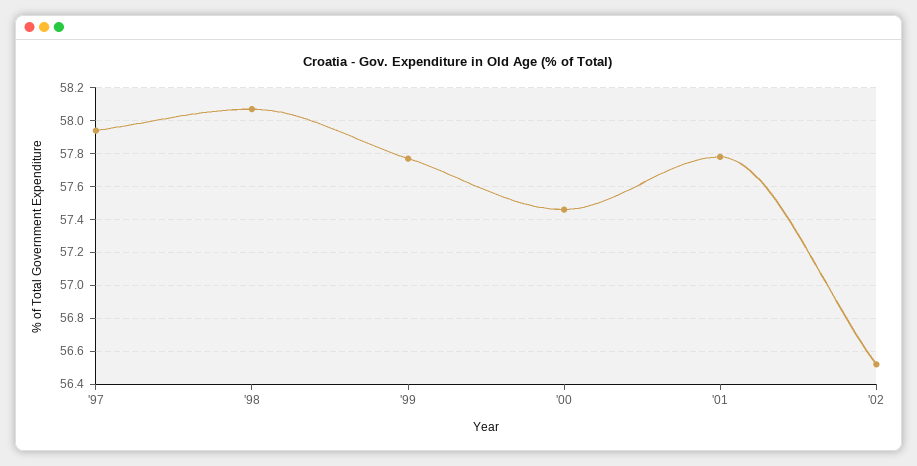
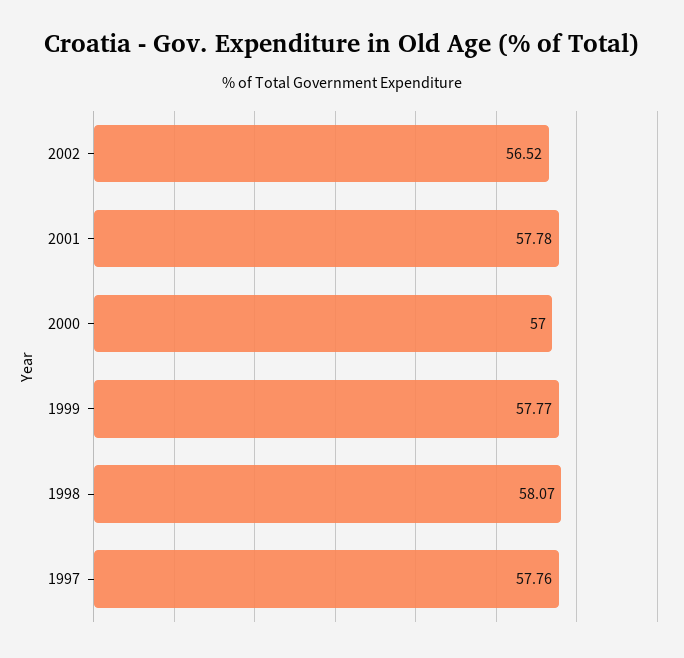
'97: 57.95 -> 57.76
'00: 57.45 -> 57

